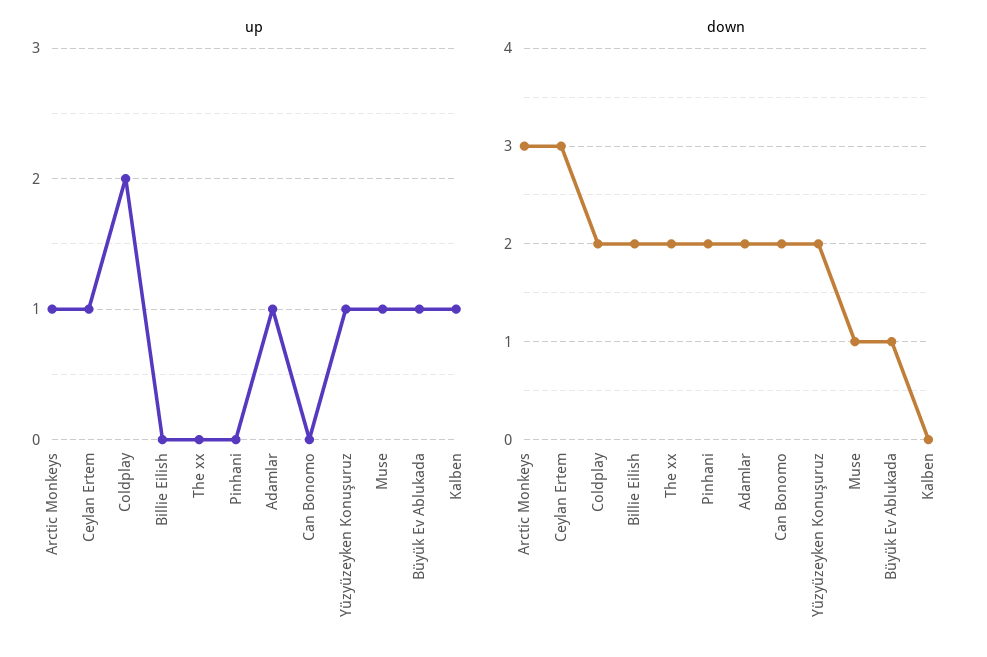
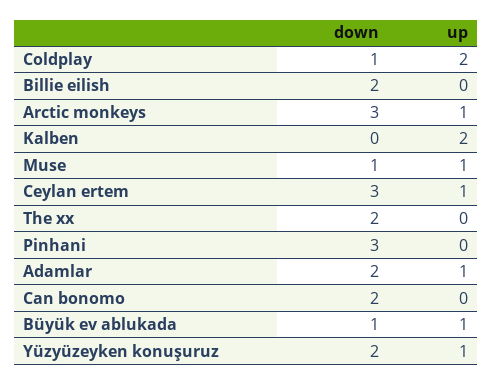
up, Kalben: 1 -> 2
down, Coldplay: 2 -> 1
down, Pinhani: 2 -> 3

